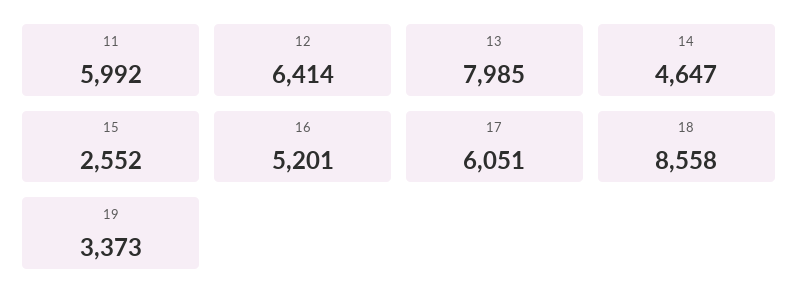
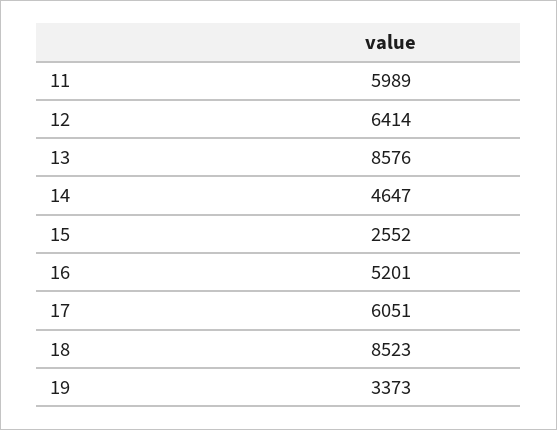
11: 5992 -> 5989
13: 7985 -> 8576
18: 8558 -> 8523

